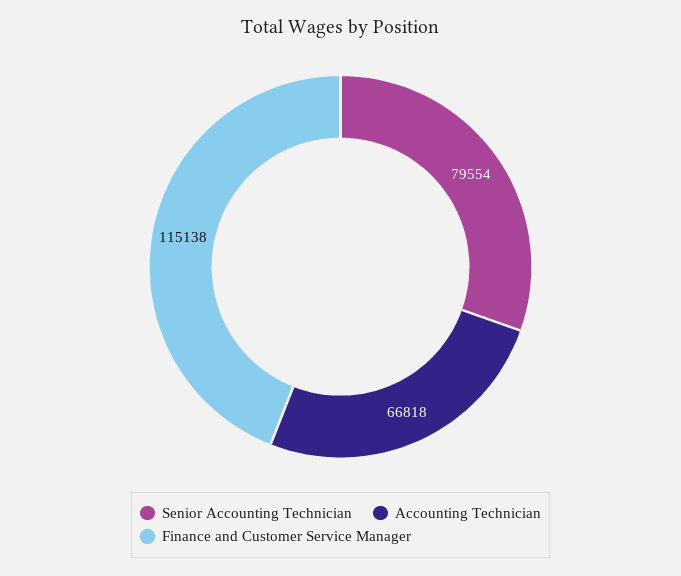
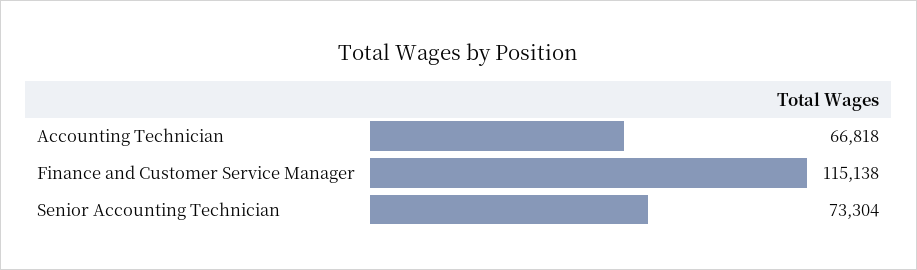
Senior Accounting Technician: 79554 -> 73304

